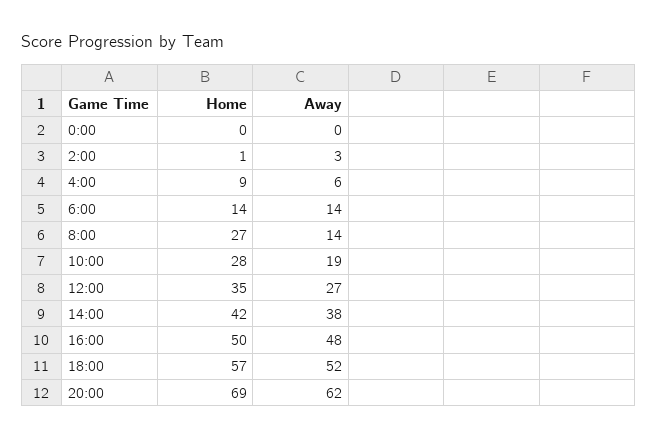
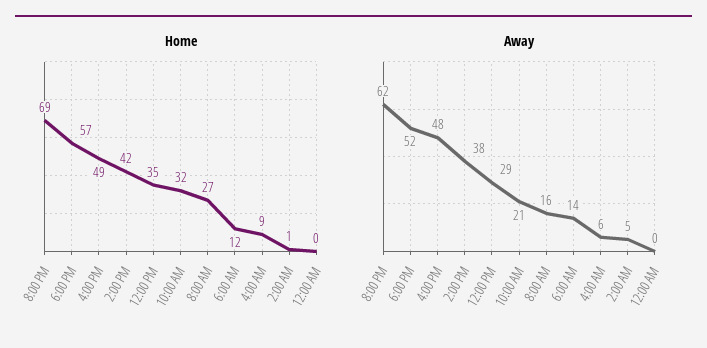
Away, 2:00: 3 -> 5
Home, 6:00: 14 -> 12
Away, 8:00: 14 -> 16
Home, 10:00: 28 -> 32
Away, 10:00: 19 -> 21
Away, 12:00: 27 -> 29
Home, 16:00: 50 -> 49

